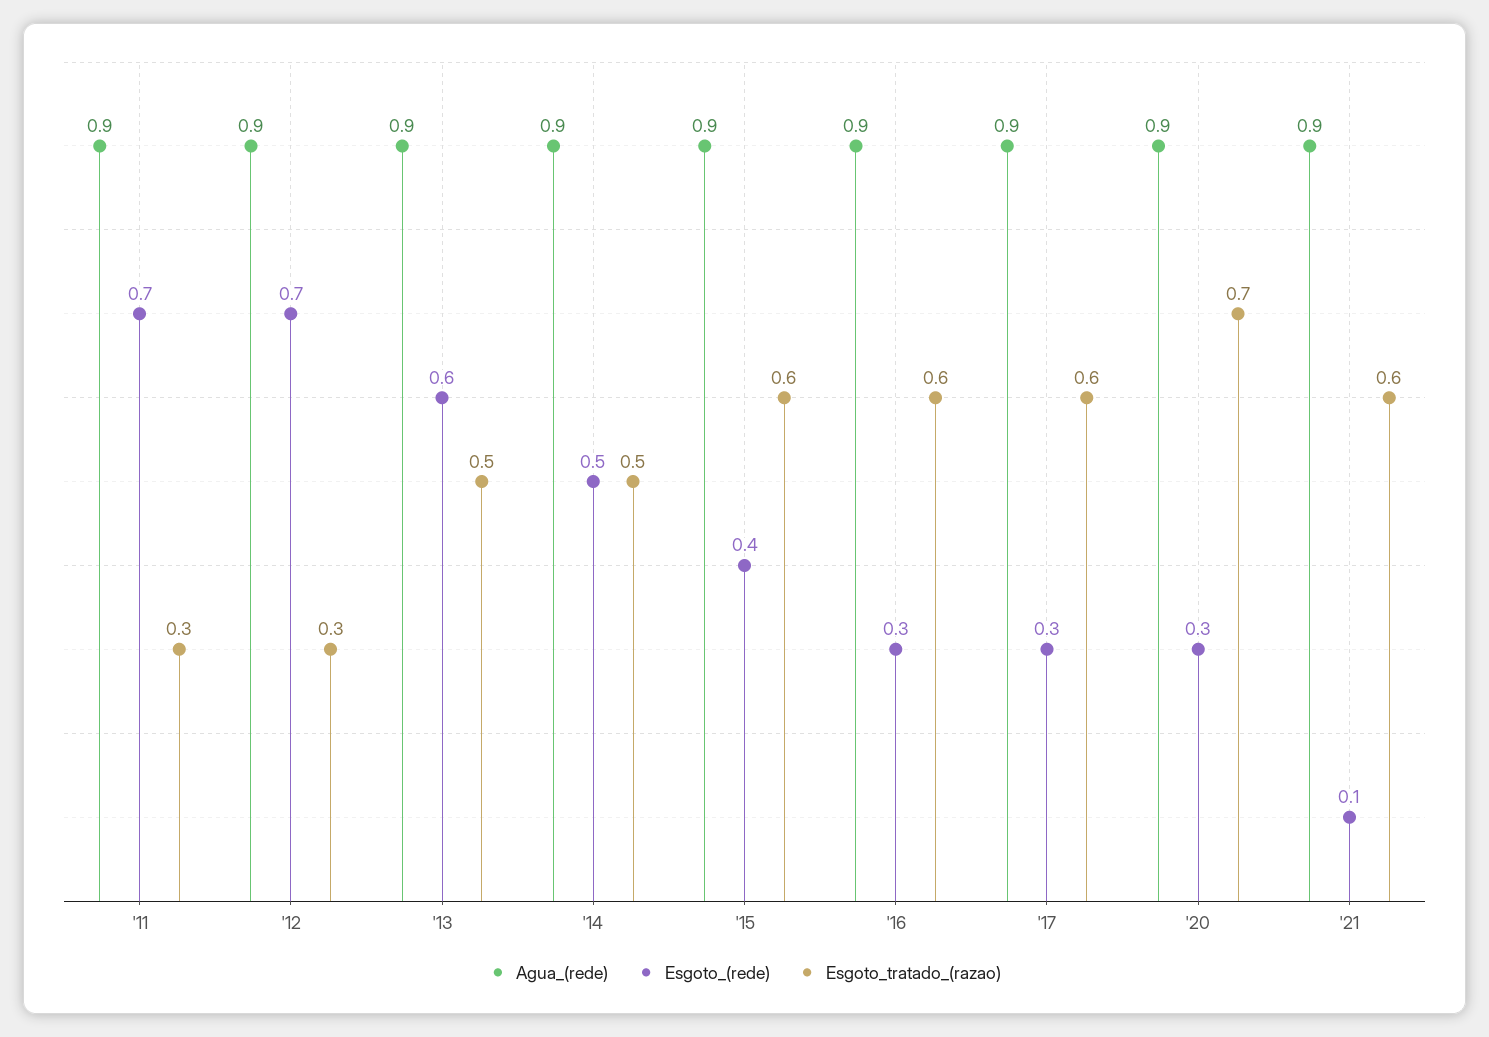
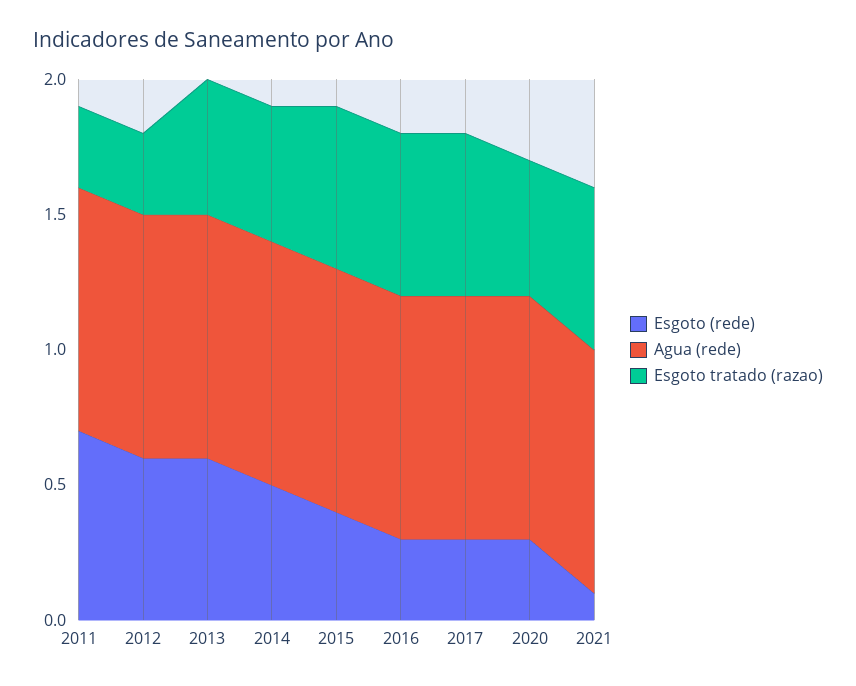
Esgoto_(rede), '12: 0.7 -> 0.6
Esgoto_tratado_(razao), '20: 0.7 -> 0.5

